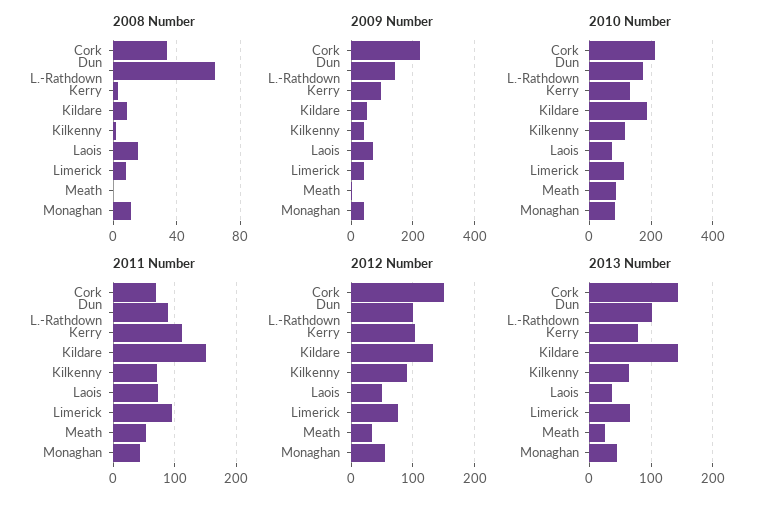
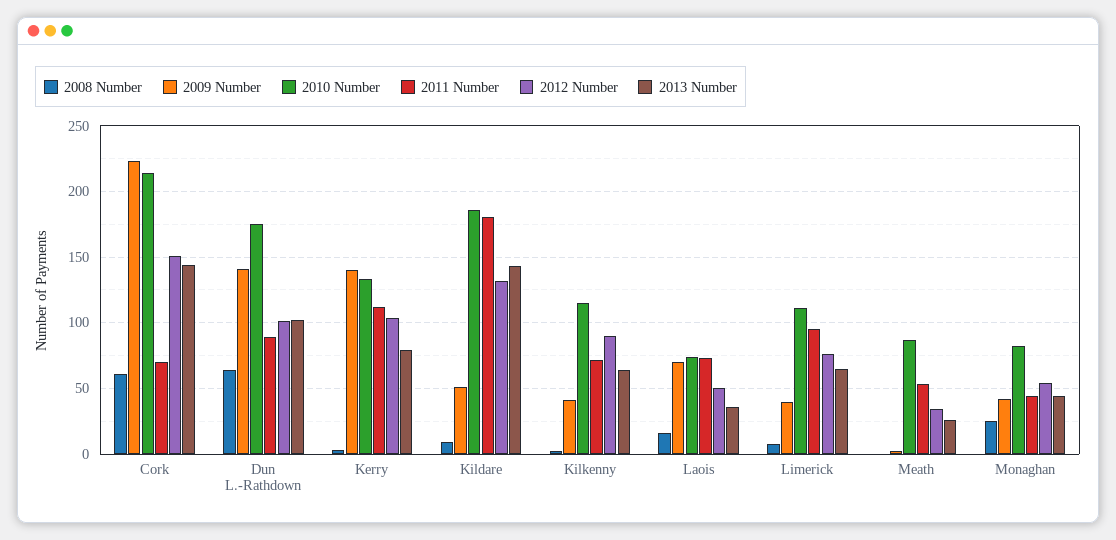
2008 Number, Cork: 35 -> 60
2008 Number, Monaghan: 10 -> 25
2009 Number, Kerry: 100 -> 140
2011 Number, Kildare: 150 -> 180

